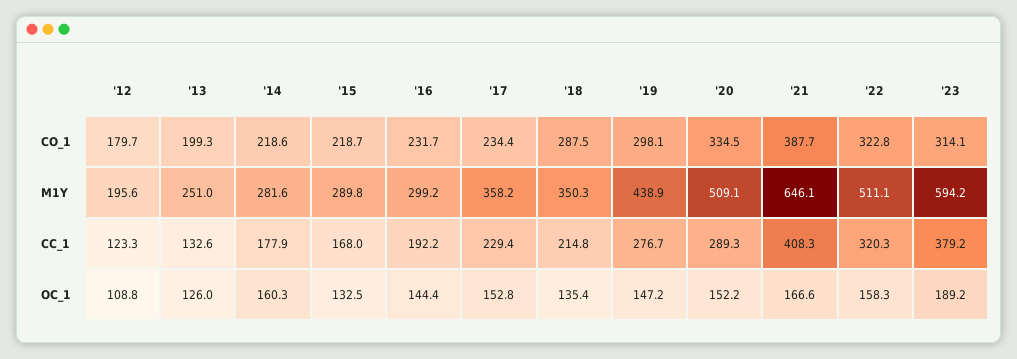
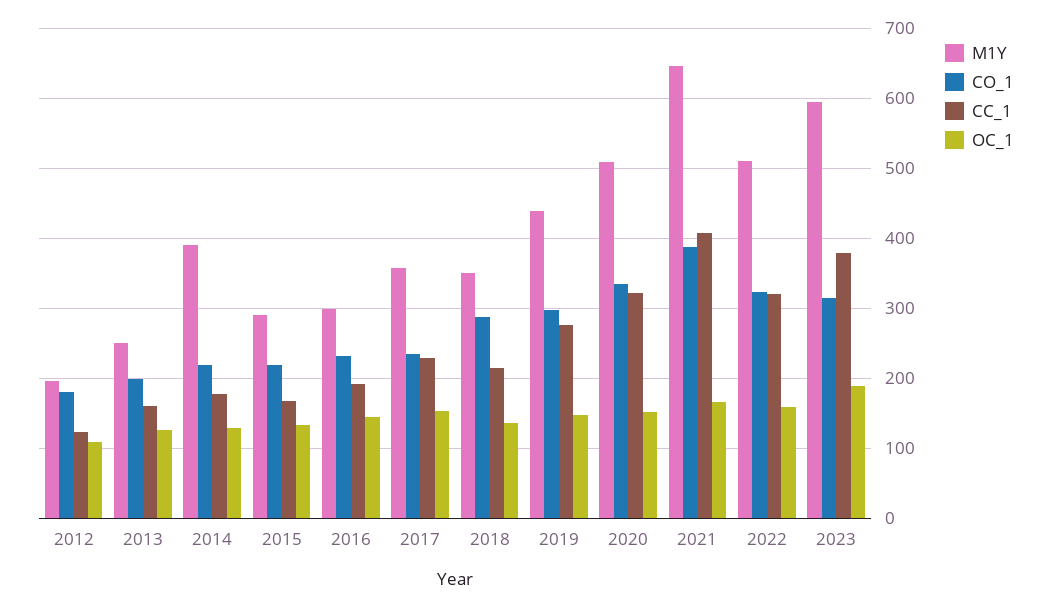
M1Y, '14: 281.6 -> 390
CC_1, '13: 132.6 -> 160
CC_1, '20: 289.3 -> 320
OC_1, '14: 160.3 -> 130

